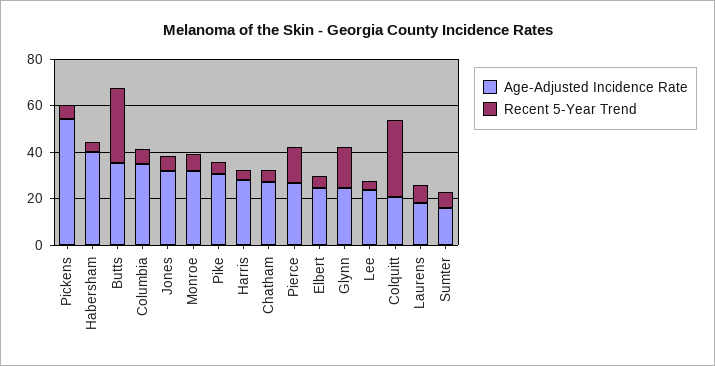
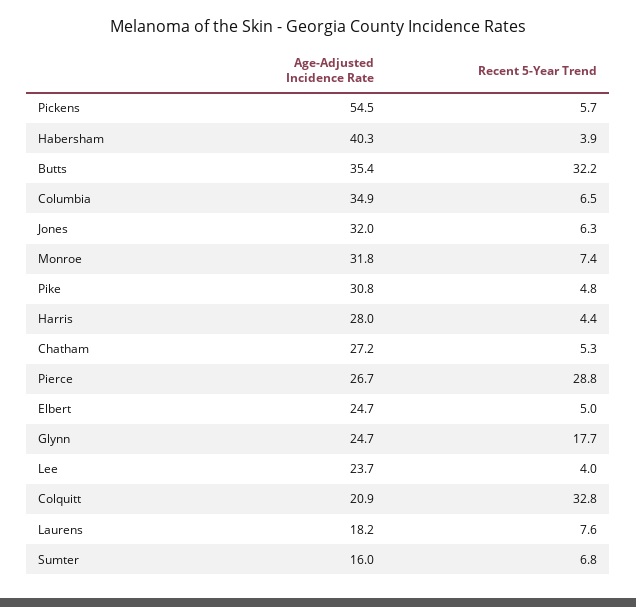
Recent 5-Year Trend, Pierce: 15 -> 28.8

